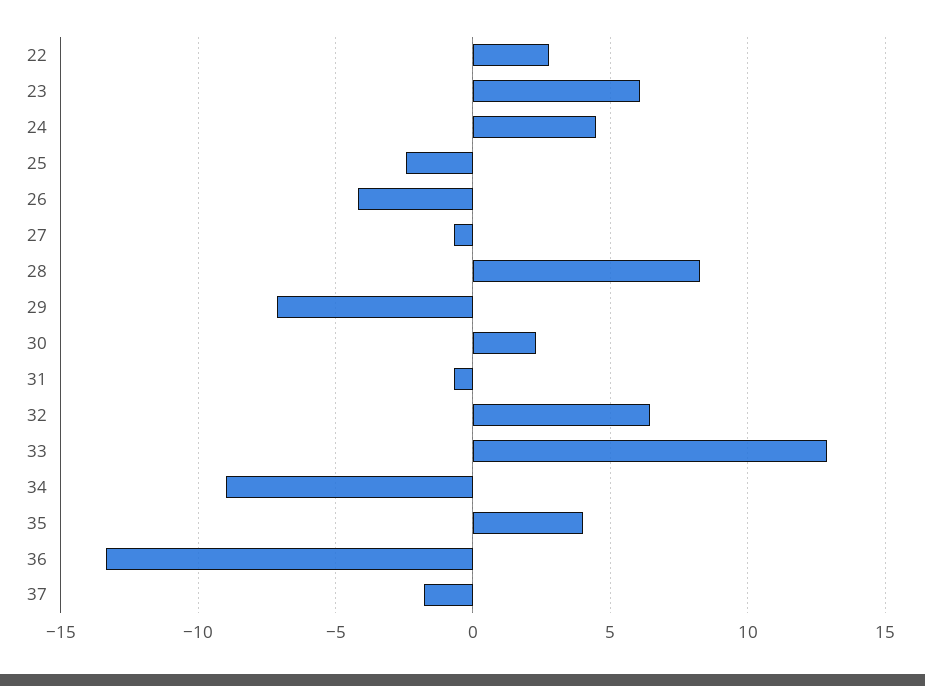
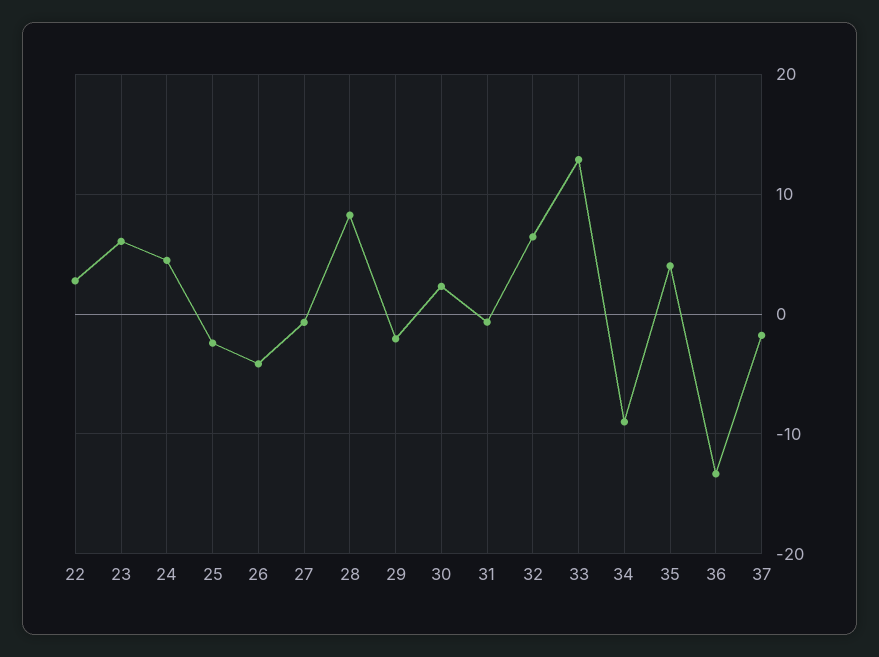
29: -7 -> -2

